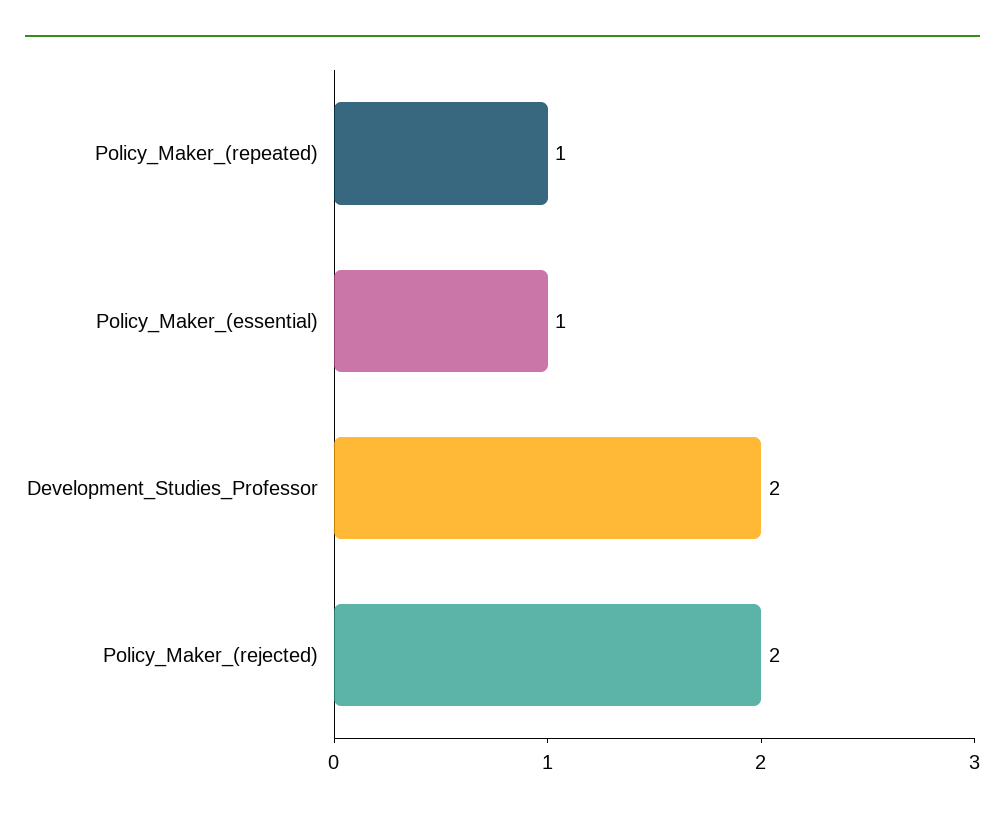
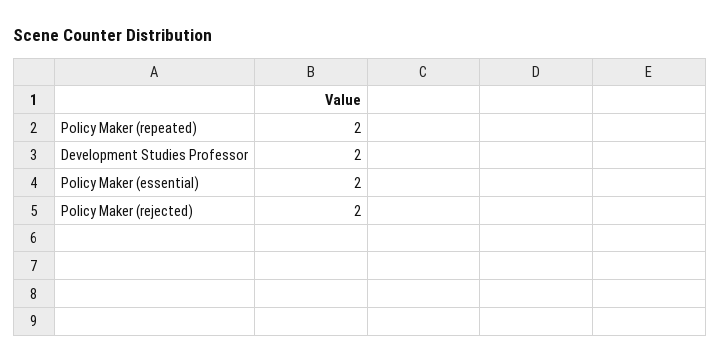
Policy_Maker_(repeated): 1 -> 2
Policy_Maker_(essential): 1 -> 2

